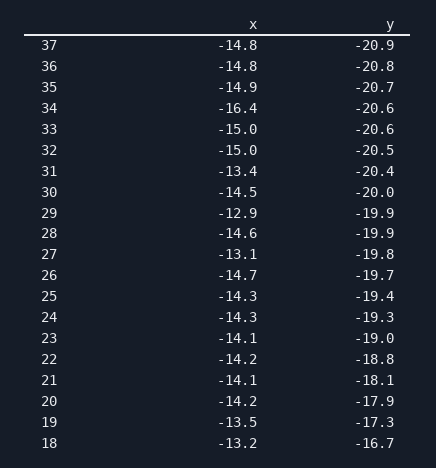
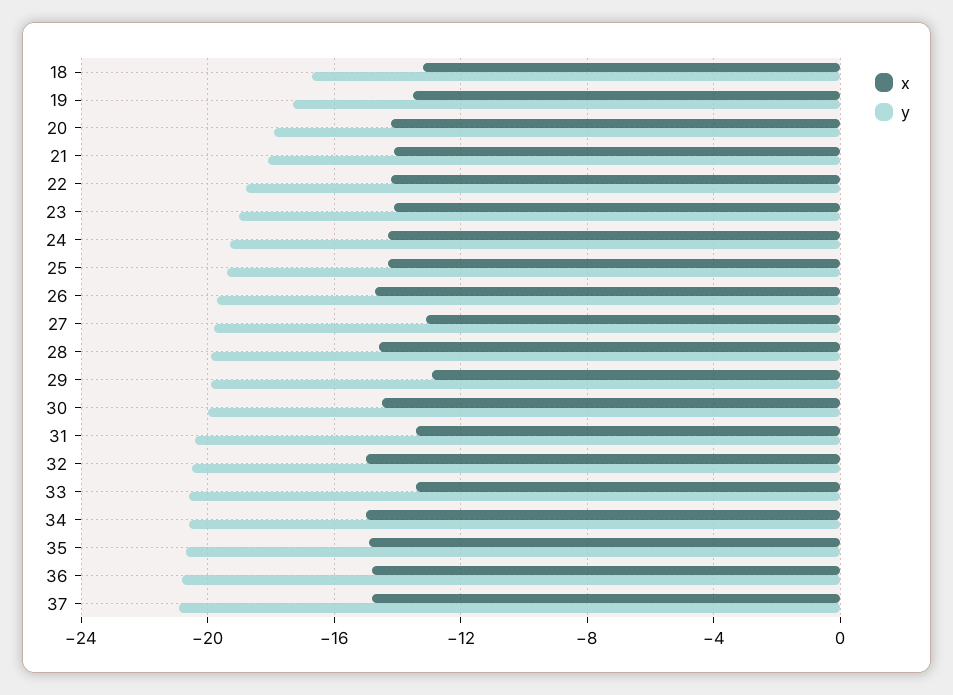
x, 34: -16.4 -> -15
x, 33: -15 -> -13.5

